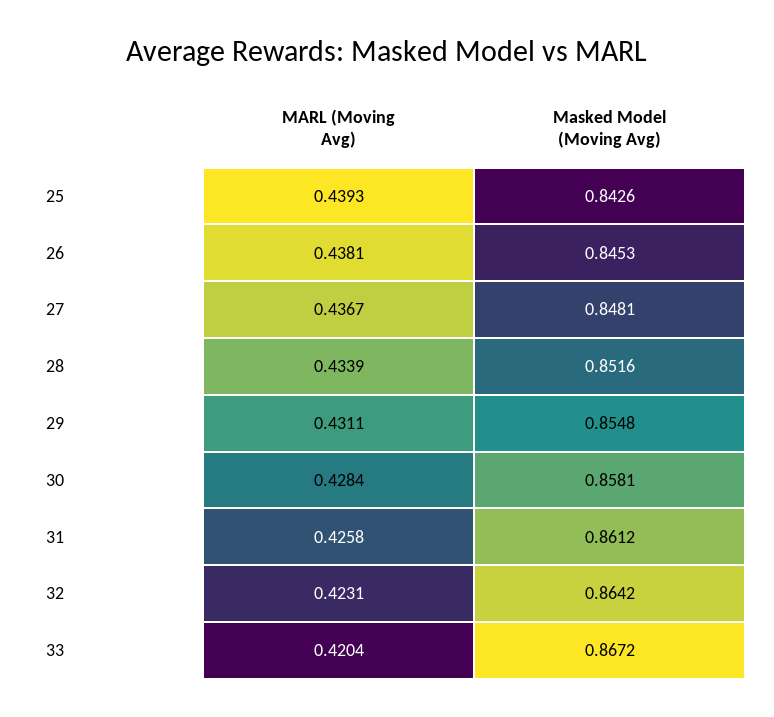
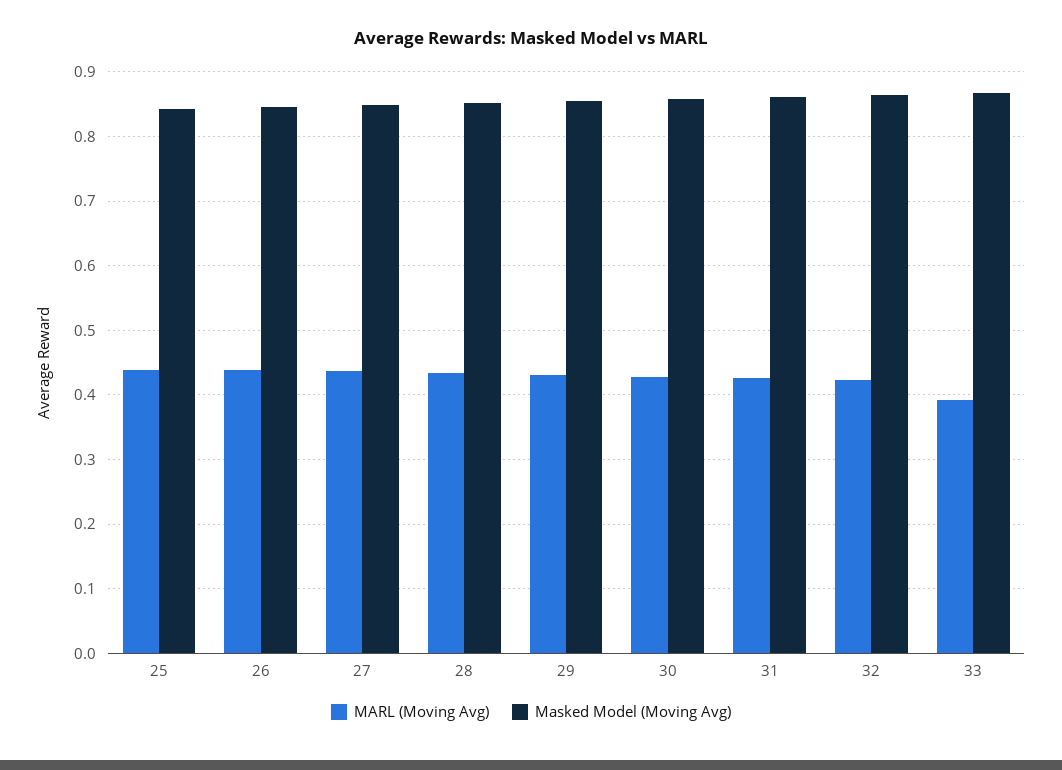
MARL (Moving Avg), 33: 0.4204 -> 0.39

